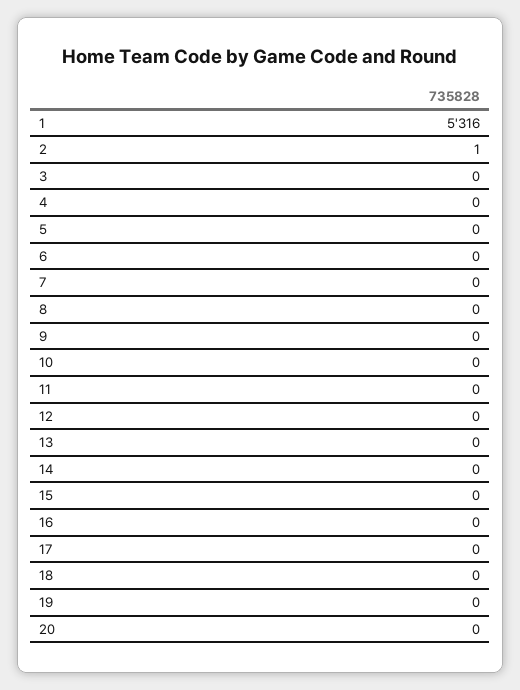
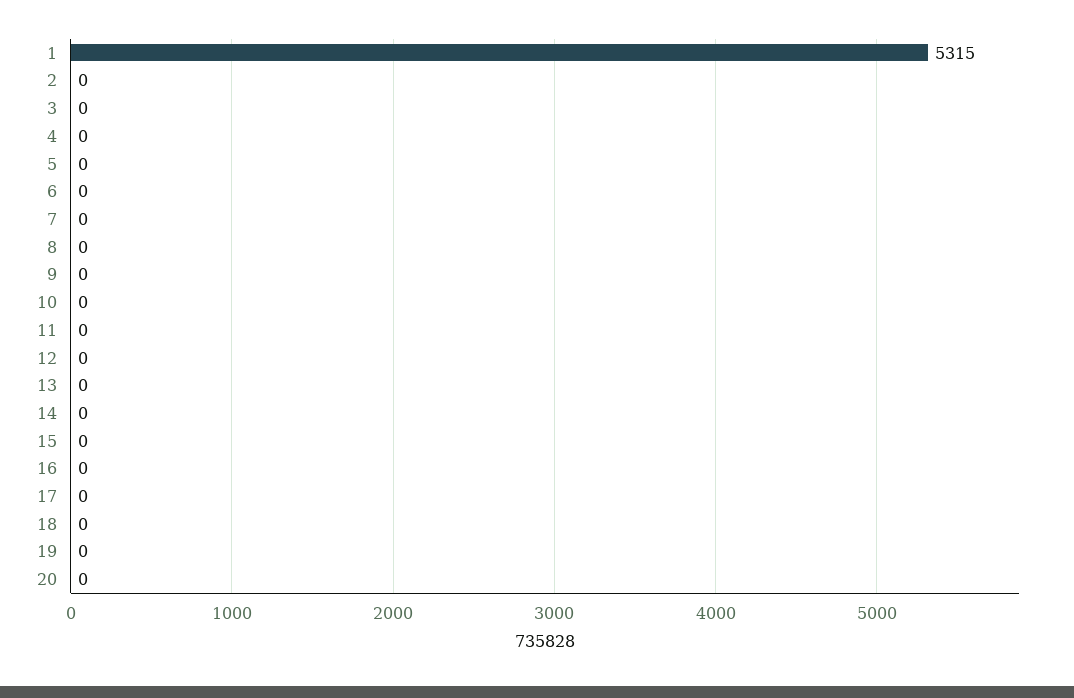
1: 5316 -> 5315
2: 1 -> 0

